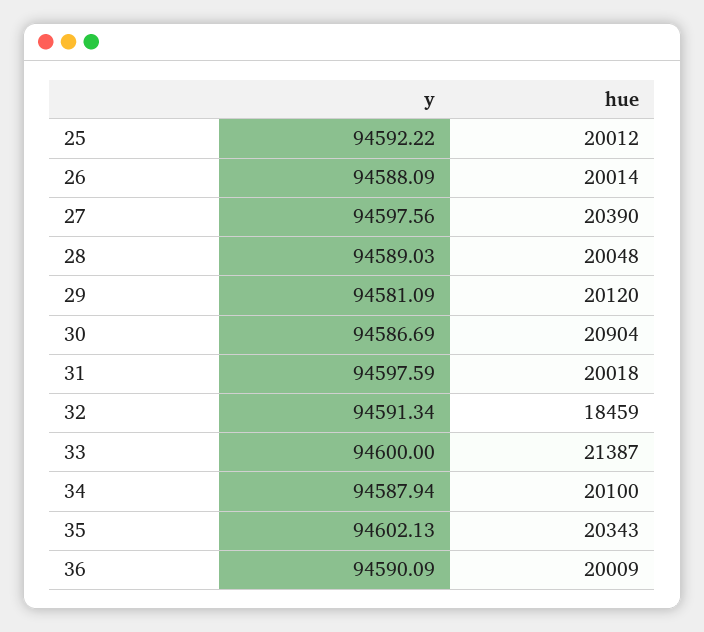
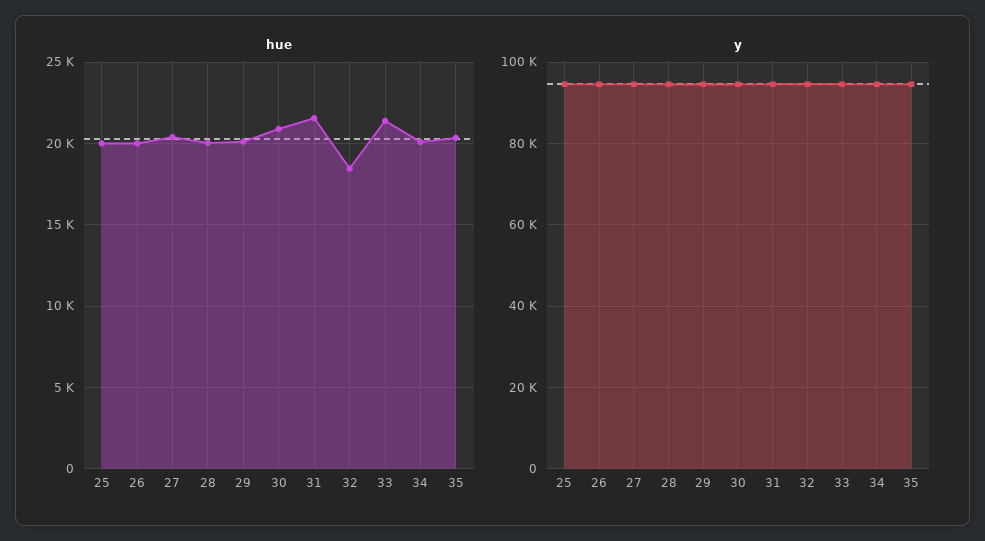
hue, 31: 20018 -> 21500
y, 36: 94590.09 -> none
hue, 36: 20009 -> none

